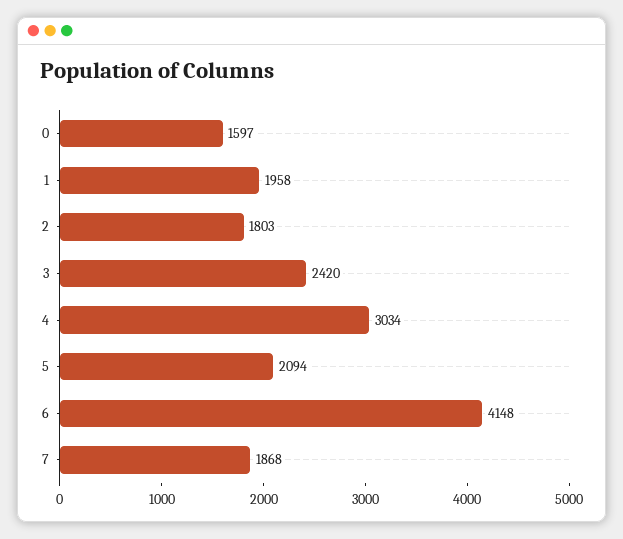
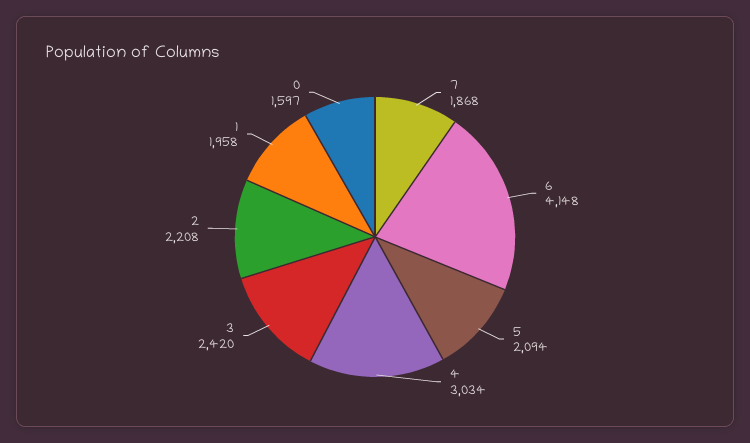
2: 1803 -> 2208

